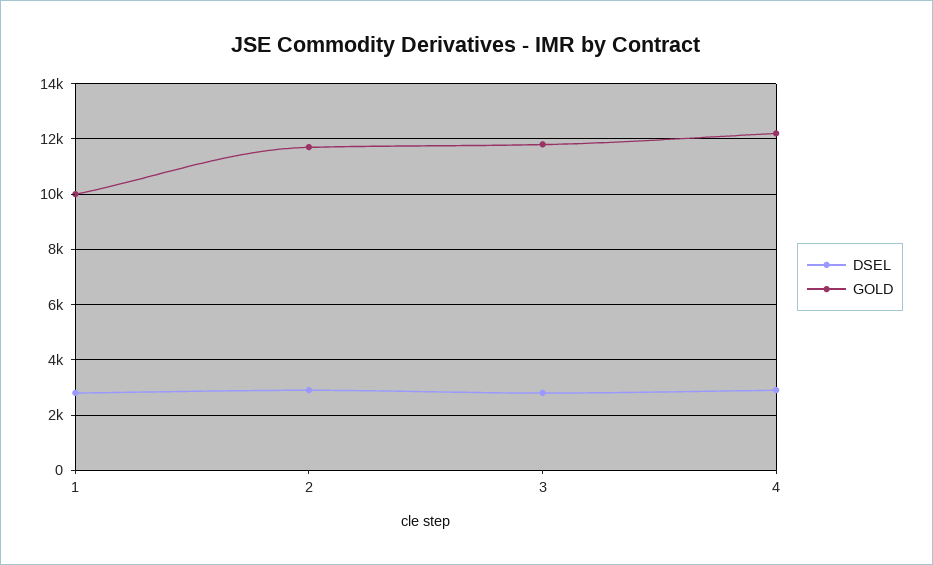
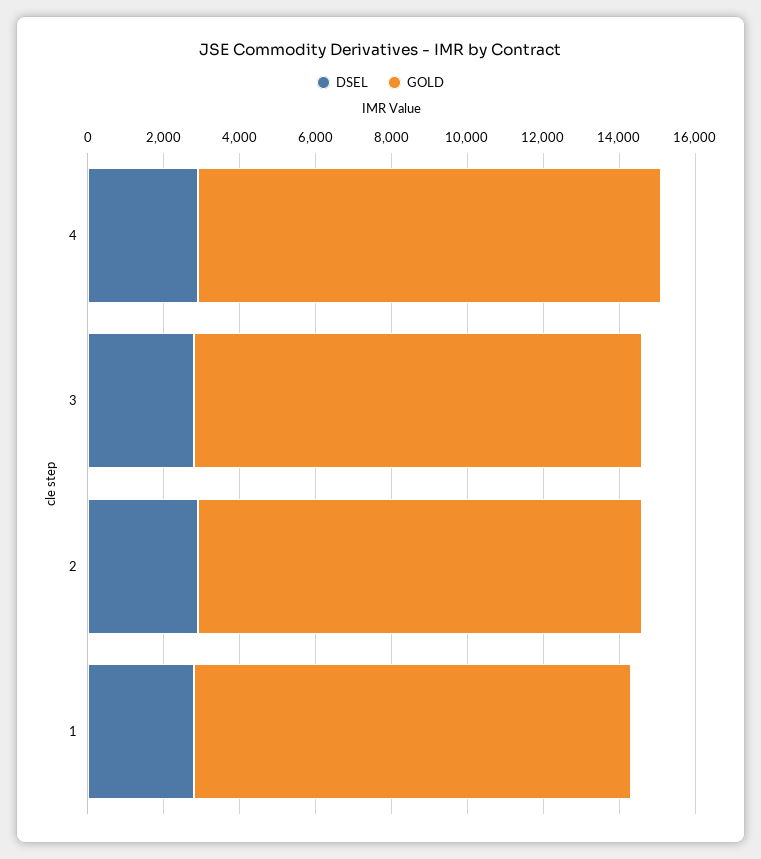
GOLD, 1: 10000 -> 11500

